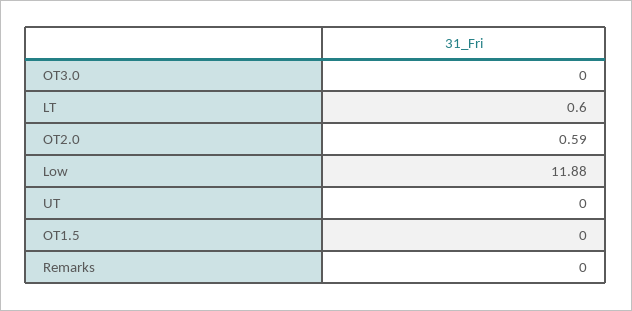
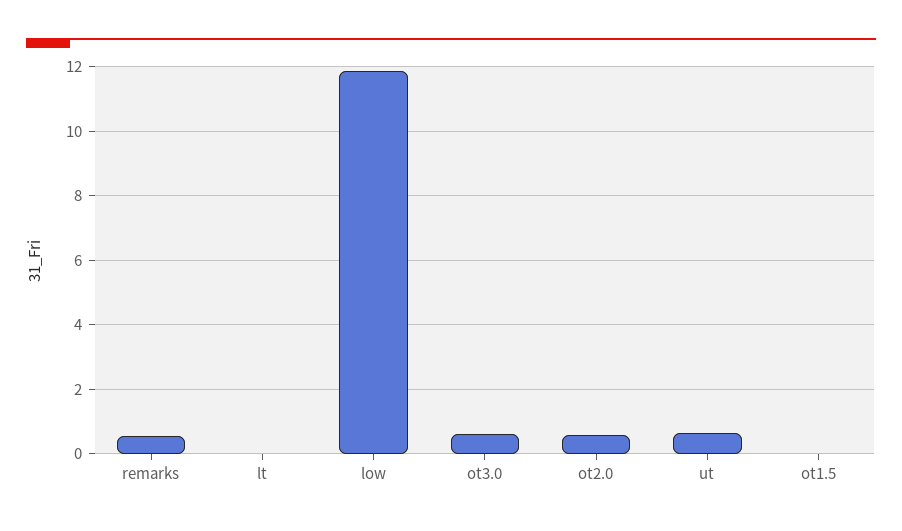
OT3.0: 0 -> 0.6
LT: 0.6 -> 0
UT: 0 -> 0.6
Remarks: 0 -> 0.6

